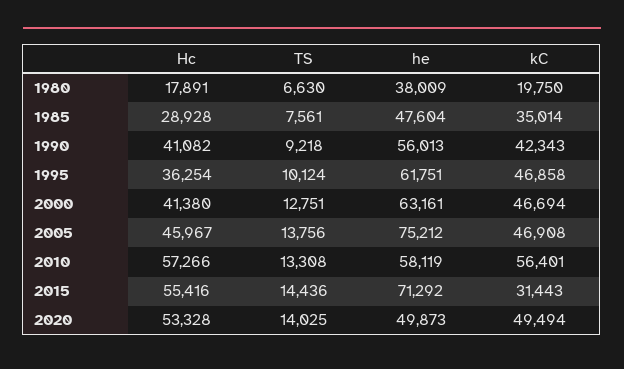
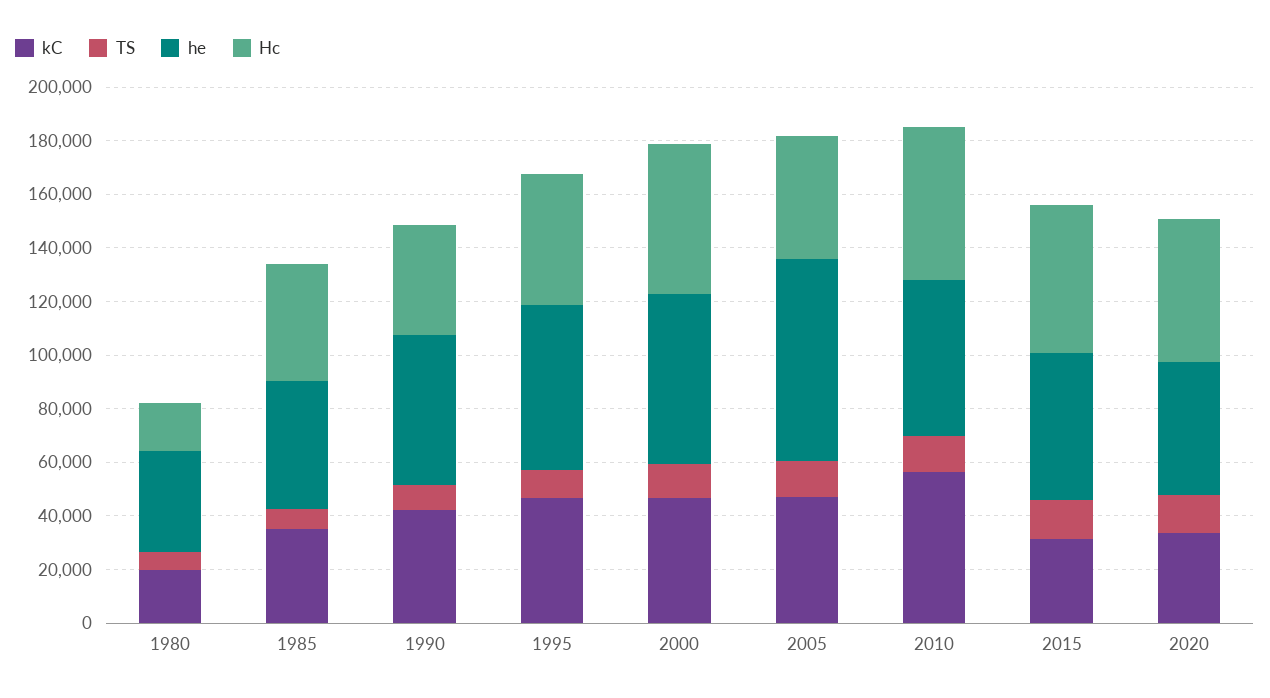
Hc, 1985: 28928 -> 45000
Hc, 1995: 36254 -> 50000
Hc, 2000: 41380 -> 55000
he, 2015: 71292 -> 55000
kC, 2020: 49494 -> 35000

